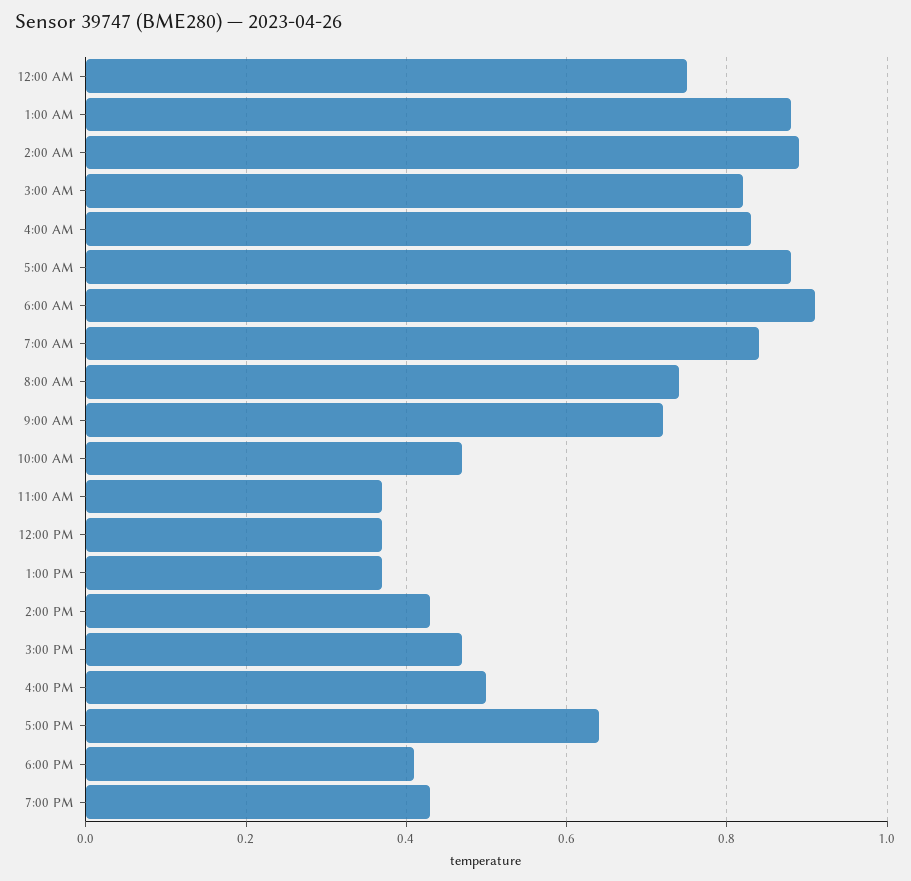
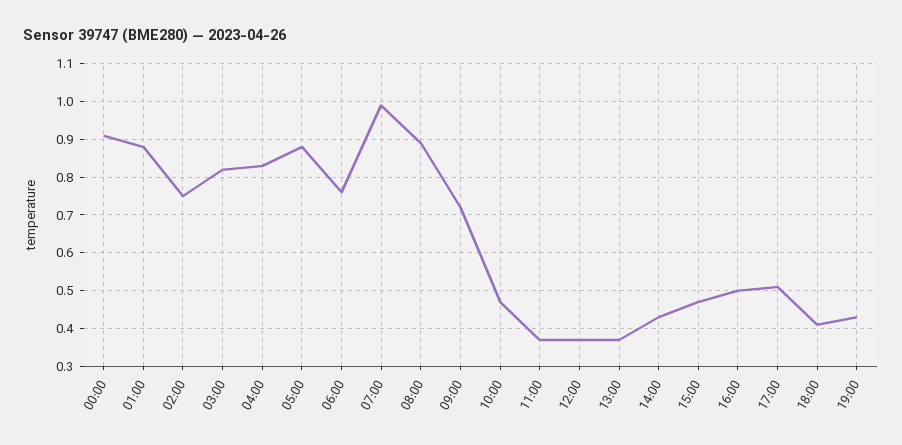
12:00 AM: 0.75 -> 0.9
2:00 AM: 0.9 -> 0.75
6:00 AM: 0.9 -> 0.75
7:00 AM: 0.85 -> 1
8:00 AM: 0.75 -> 0.9
5:00 PM: 0.65 -> 0.5

